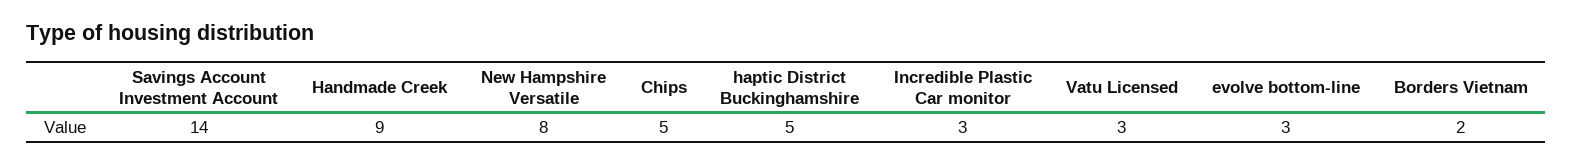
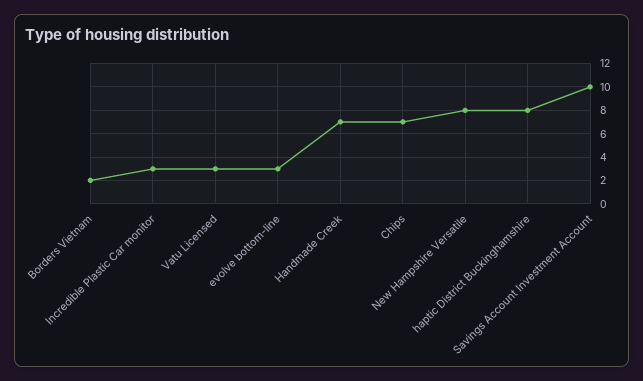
Savings Account Investment Account: 14 -> 10
Handmade Creek: 9 -> 7
Chips: 5 -> 7
haptic District Buckinghamshire: 5 -> 8

